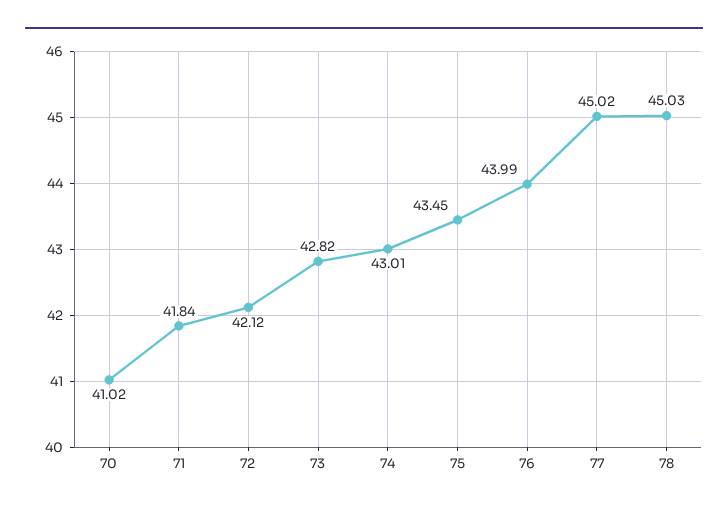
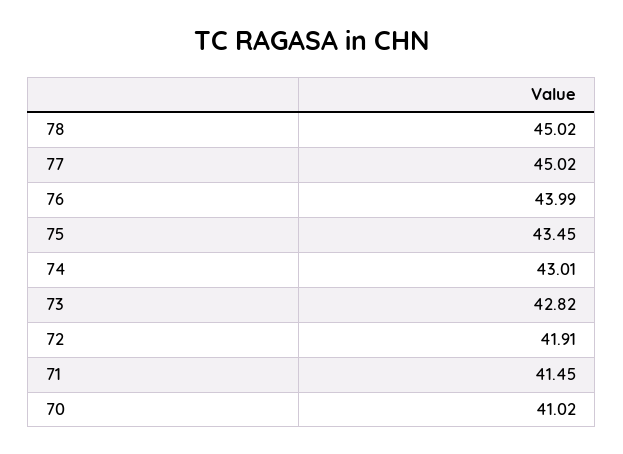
71: 41.84 -> 41.45
72: 42.12 -> 41.91
78: 45.03 -> 45.02

